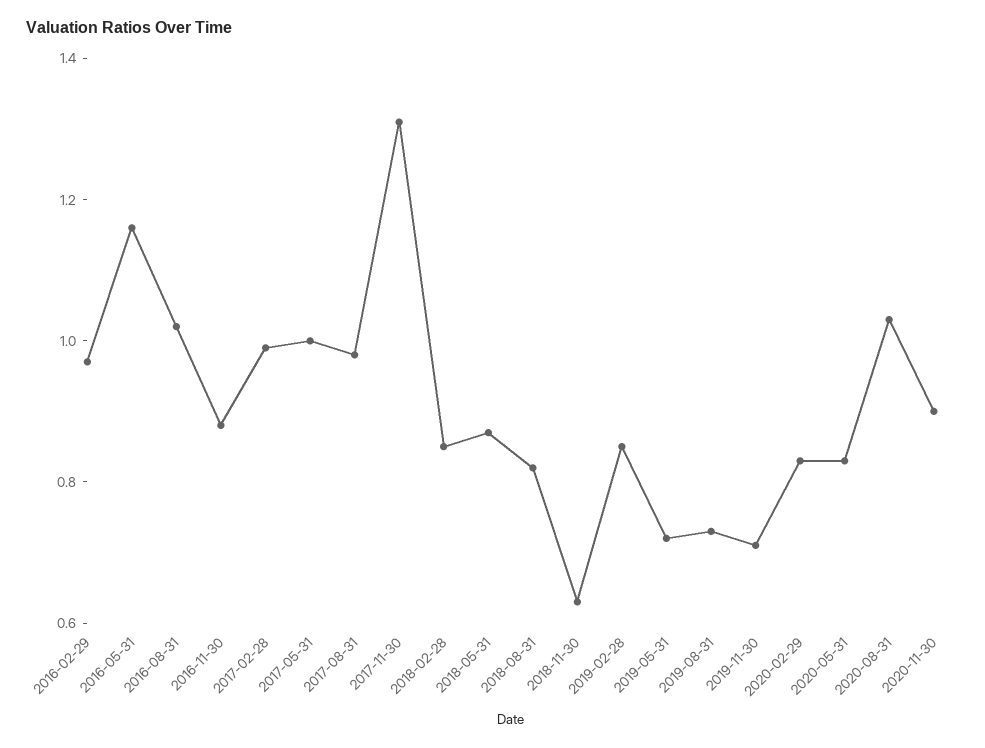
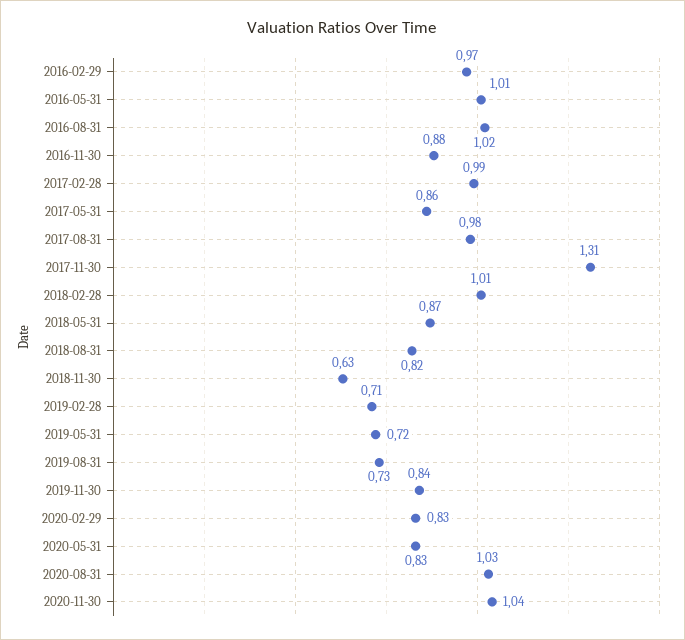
2016-05-31: 1.15 -> 1.01
2017-05-31: 1 -> 0.86
2018-02-28: 0.85 -> 1.01
2019-02-28: 0.85 -> 0.71
2019-11-30: 0.7 -> 0.84
2020-11-30: 0.9 -> 1.04

